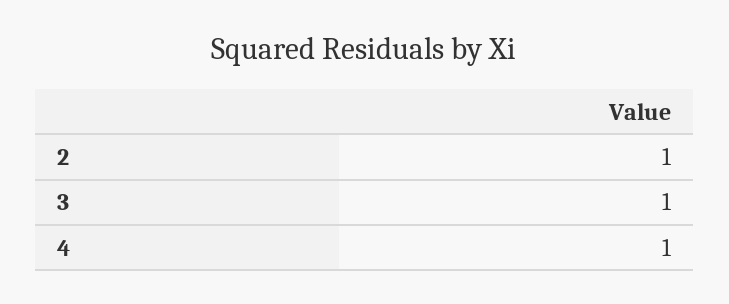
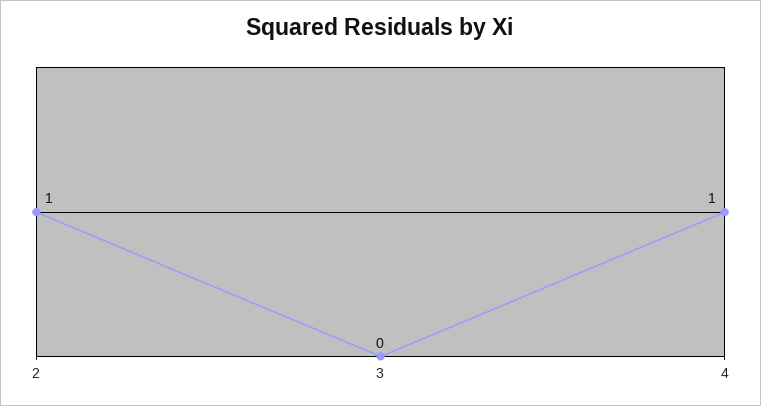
3: 1 -> 0

